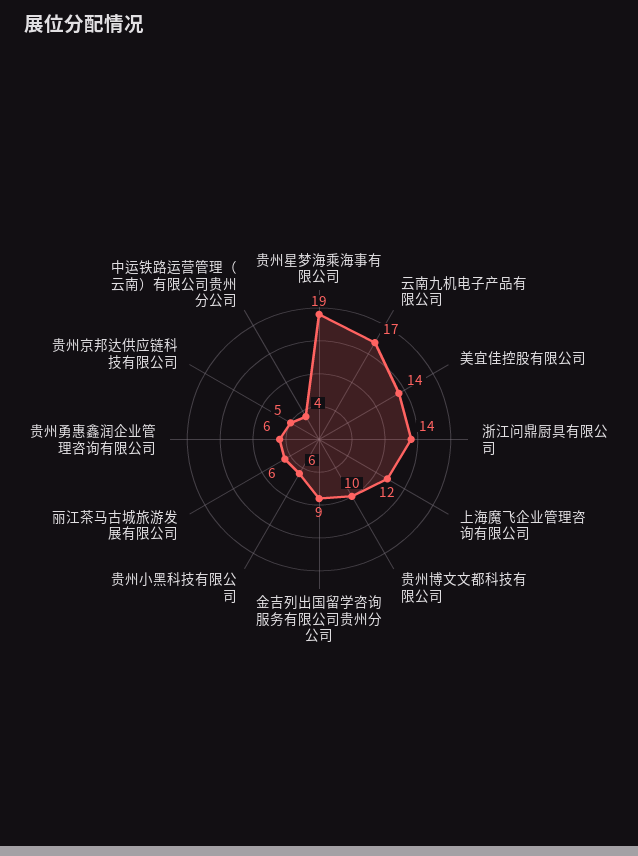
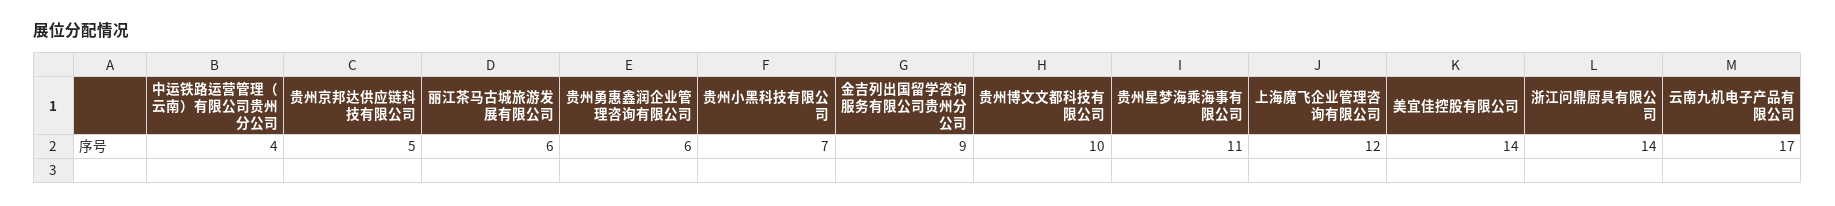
贵州星梦海乘海事有限公司: 19 -> 11
贵州小黑科技有限公司: 6 -> 7

